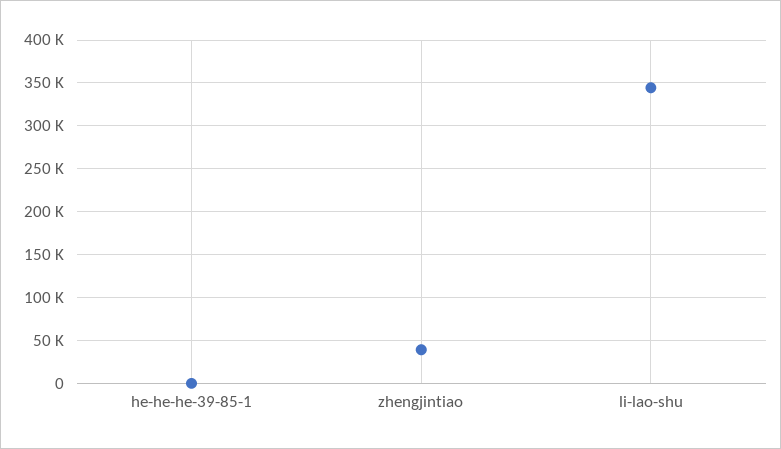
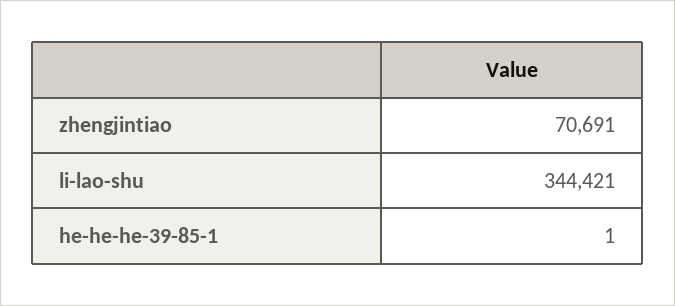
zhengjintiao: 40000 -> 70691

